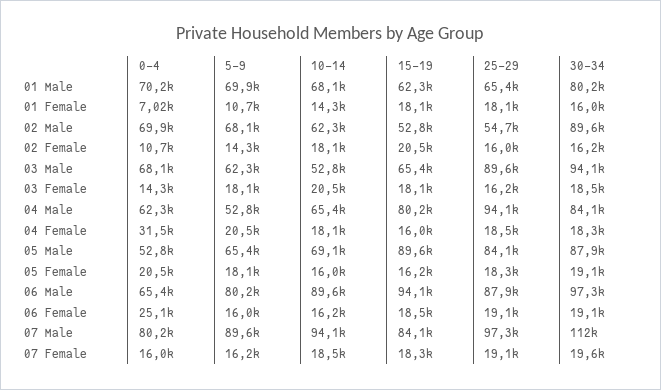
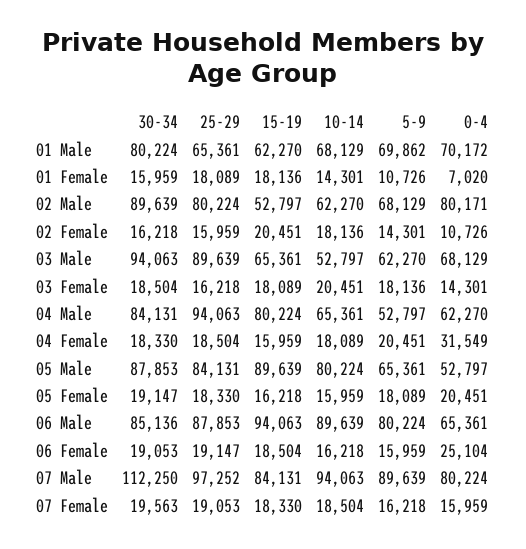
0-4, 02 Male: 69900 -> 80171
25-29, 02 Male: 54700 -> 80224
10-14, 05 Male: 69100 -> 80224
30-34, 06 Male: 97300 -> 85136

